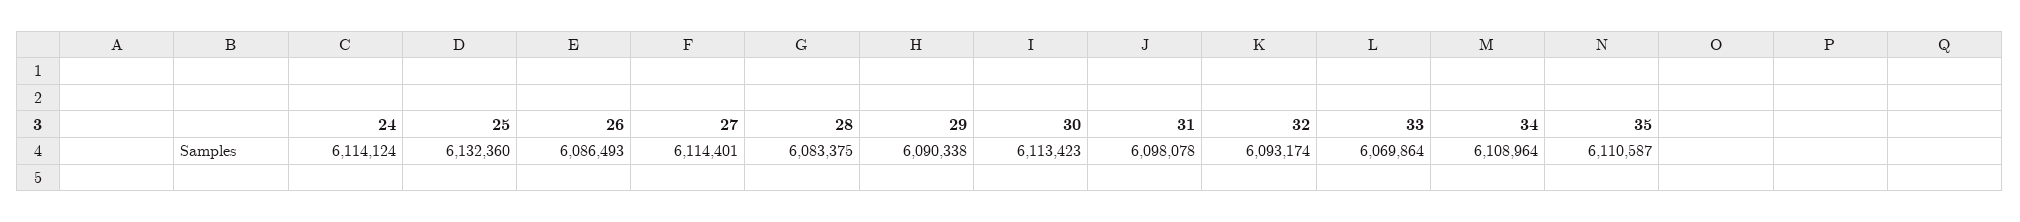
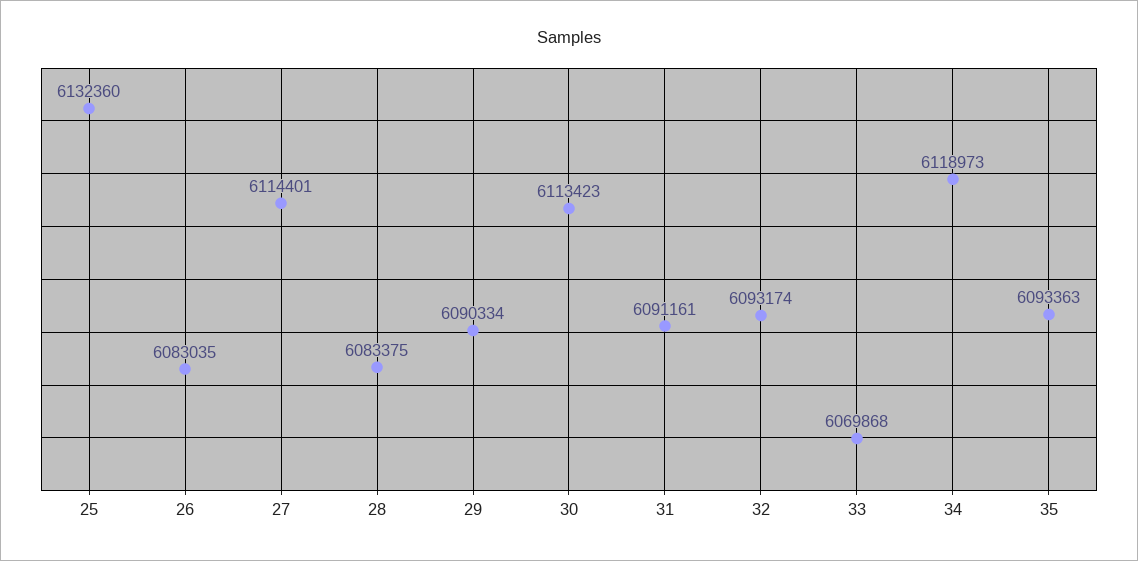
24: 6114124 -> none
26: 6086493 -> 6083035
29: 6090338 -> 6090334
31: 6098078 -> 6091161
33: 6069864 -> 6069868
34: 6108964 -> 6118973
35: 6110587 -> 6093363

